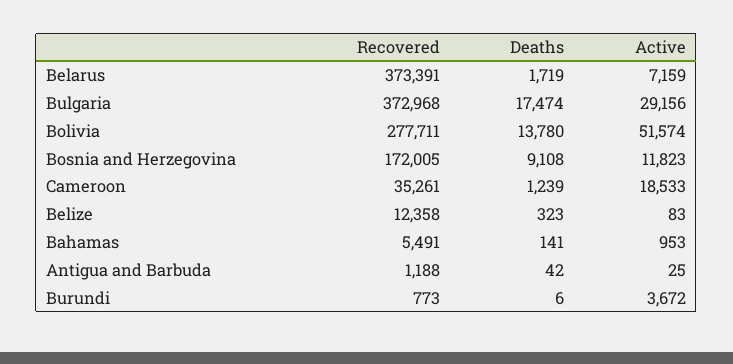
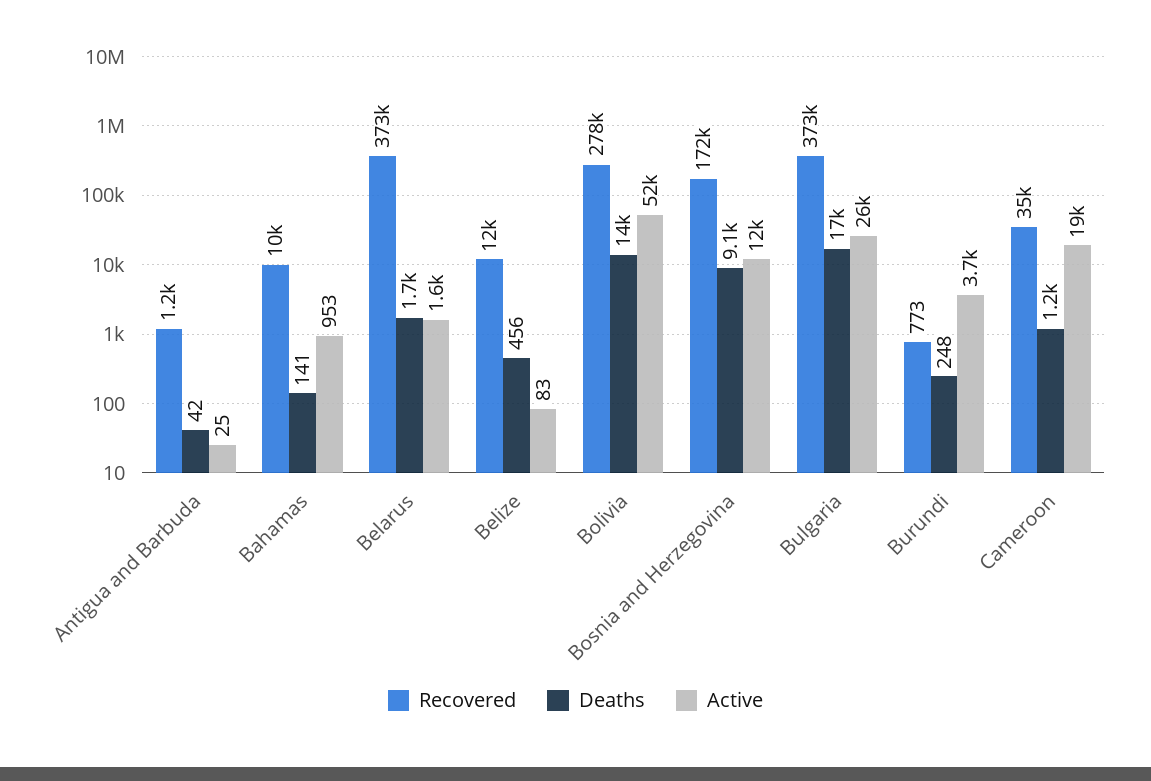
Active, Belarus: 7159 -> 1600
Active, Bulgaria: 29156 -> 26000
Deaths, Belize: 323 -> 456
Recovered, Bahamas: 5491 -> 10000
Deaths, Burundi: 6 -> 248

